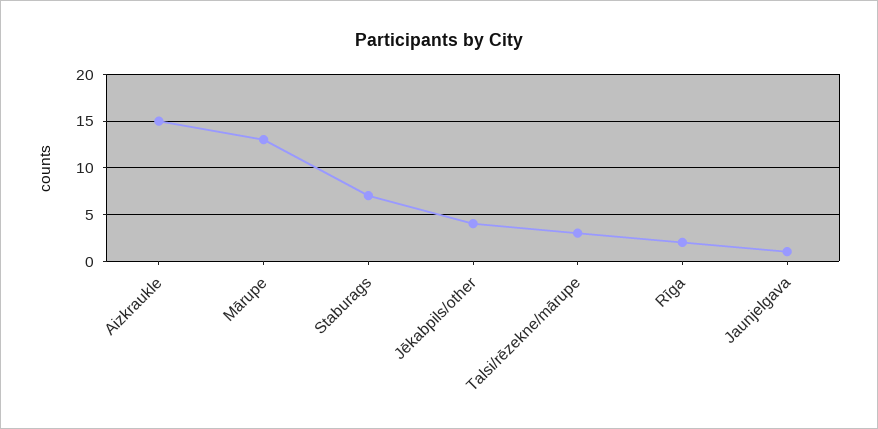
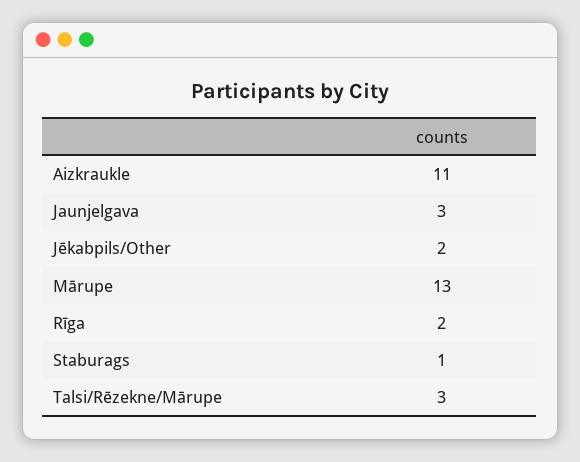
Aizkraukle: 15 -> 11
Staburags: 7 -> 1
Jēkabpils/other: 4 -> 2
Jaunjelgava: 1 -> 3

